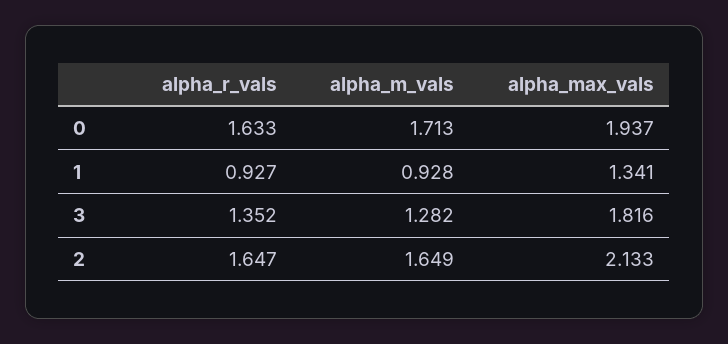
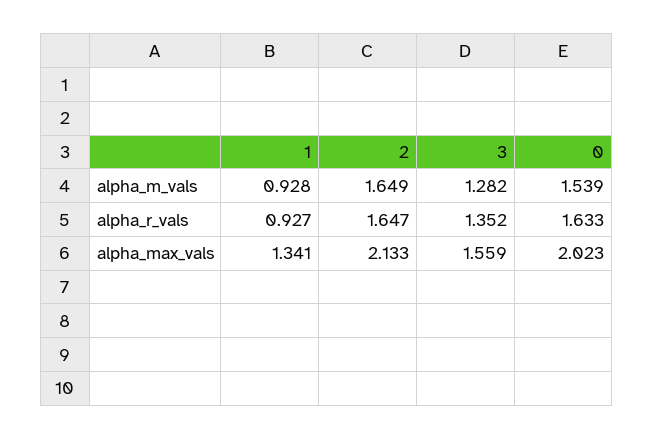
alpha_m_vals, 0: 1.713 -> 1.539
alpha_max_vals, 0: 1.937 -> 2.023
alpha_max_vals, 3: 1.816 -> 1.559

